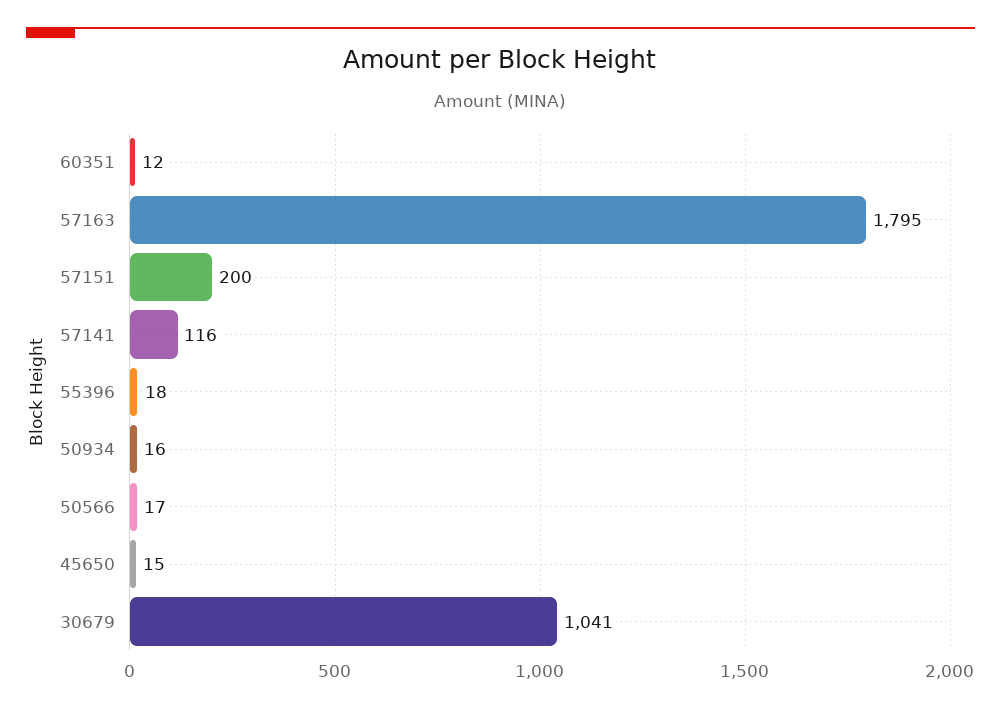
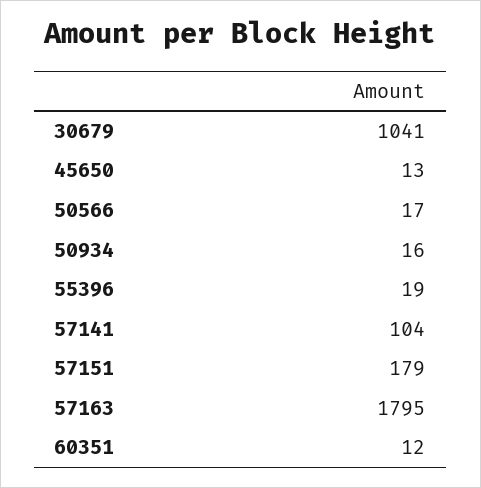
57151: 200 -> 179
57141: 116 -> 104
55396: 18 -> 19
45650: 15 -> 13

